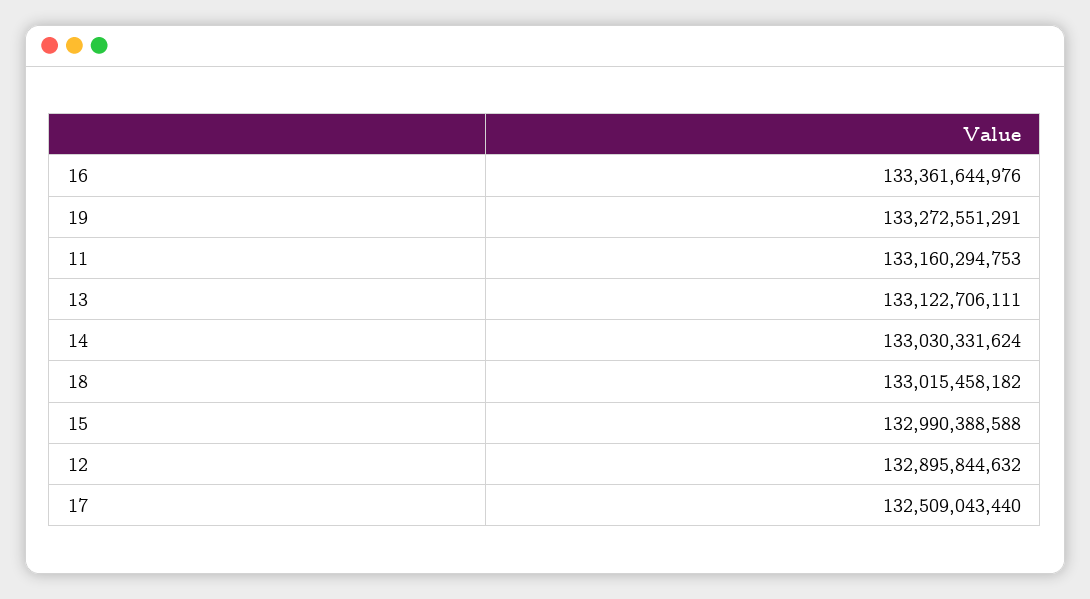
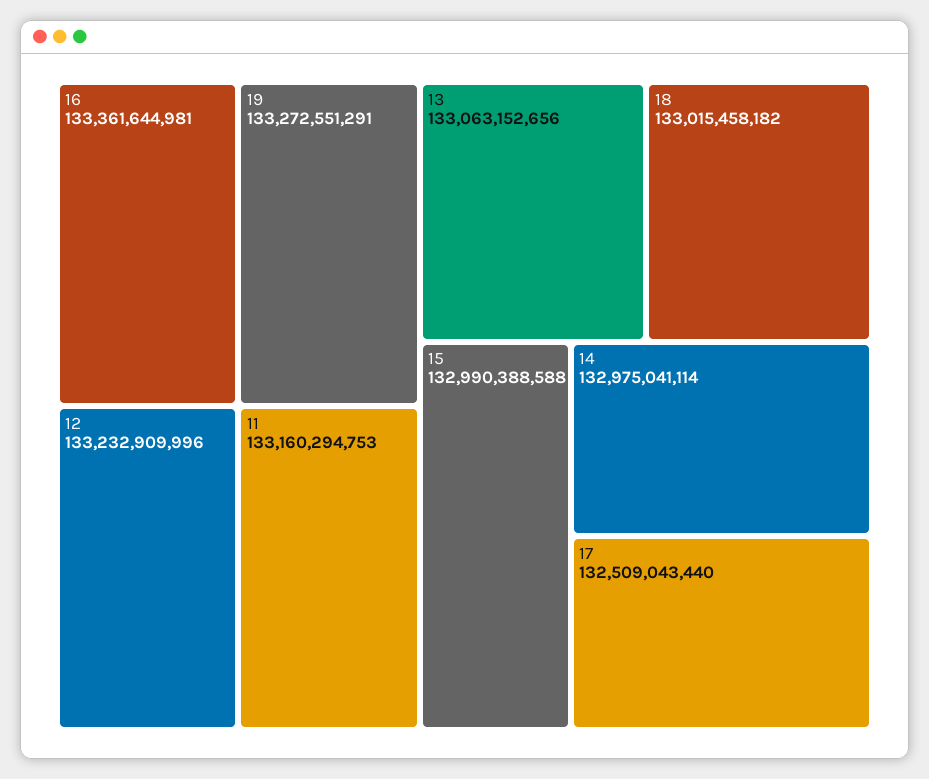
16: 133361644976 -> 133361644981
13: 133122706111 -> 133063152656
14: 133030331624 -> 132975041114
12: 132895844632 -> 133232909996

